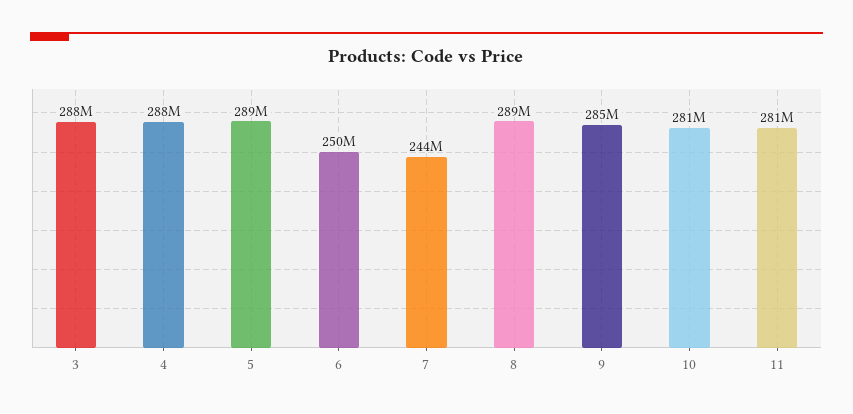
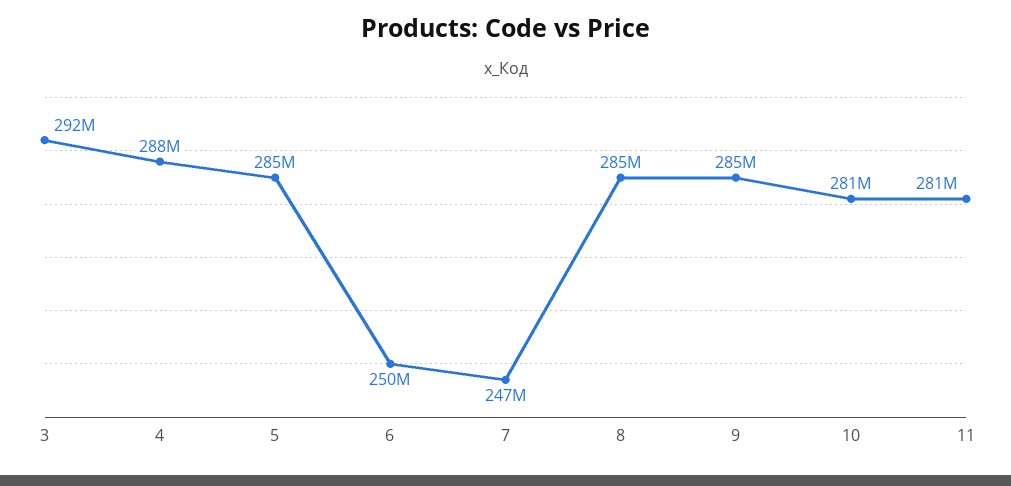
3: 288000000 -> 292000000
5: 289000000 -> 285000000
7: 244000000 -> 247000000
8: 289000000 -> 285000000

